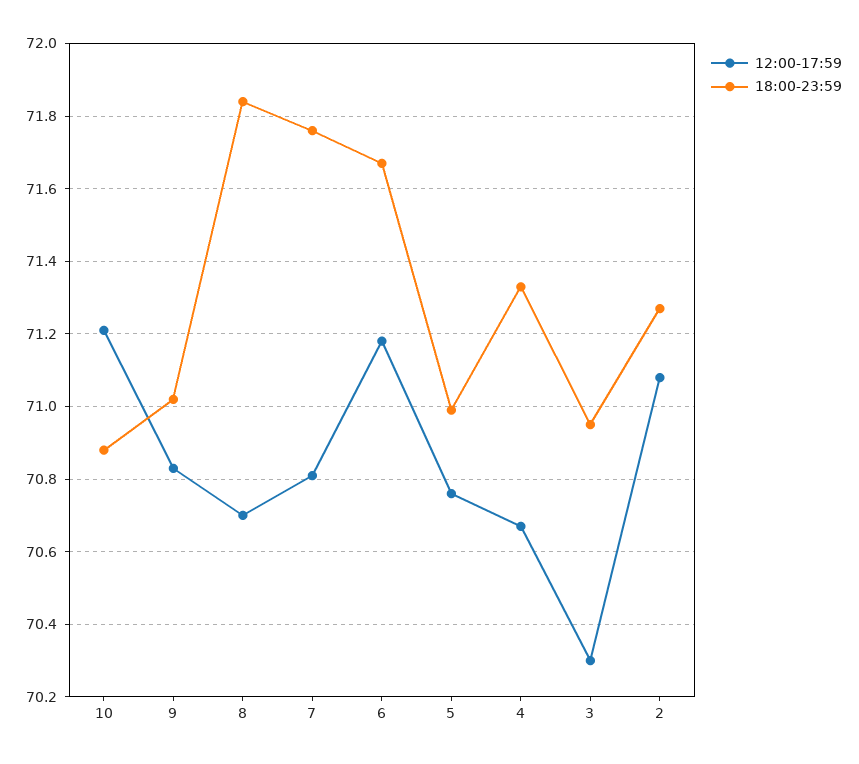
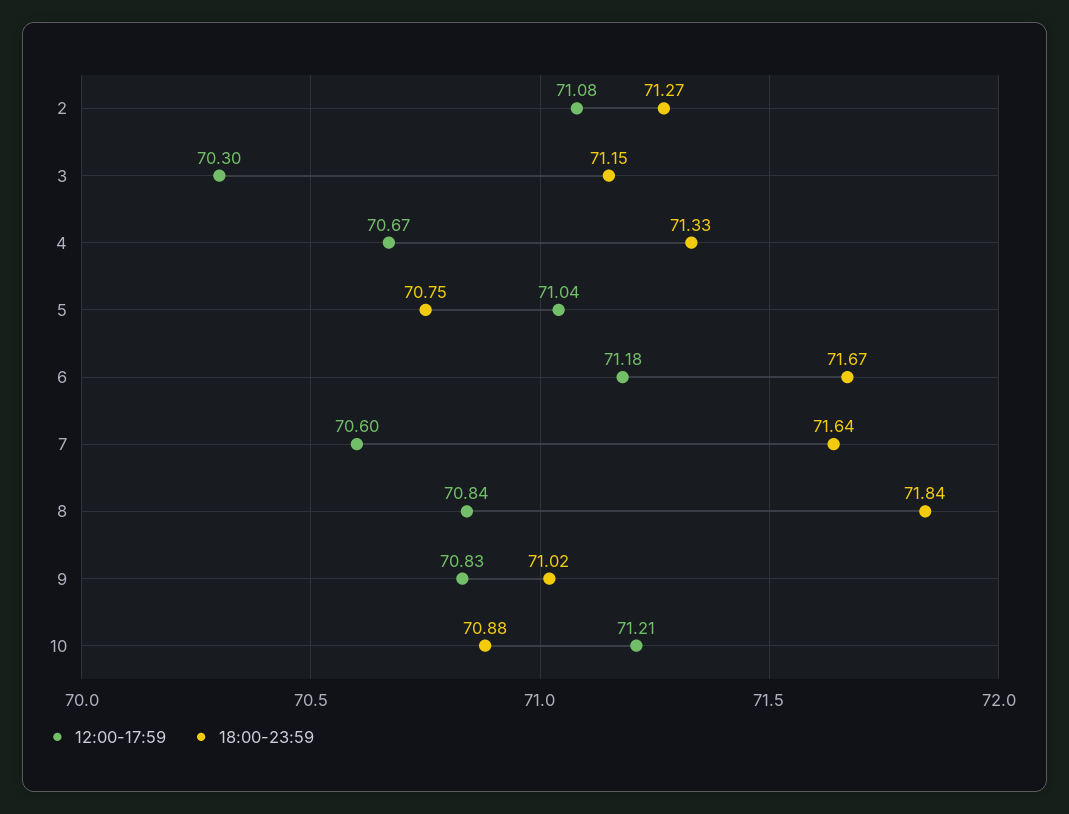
12:00-17:59, 8: 70.7 -> 70.84
12:00-17:59, 7: 70.8 -> 70.6
18:00-23:59, 7: 71.75 -> 71.64
12:00-17:59, 5: 70.75 -> 71.04
18:00-23:59, 5: 71 -> 70.75
18:00-23:59, 3: 70.95 -> 71.15

